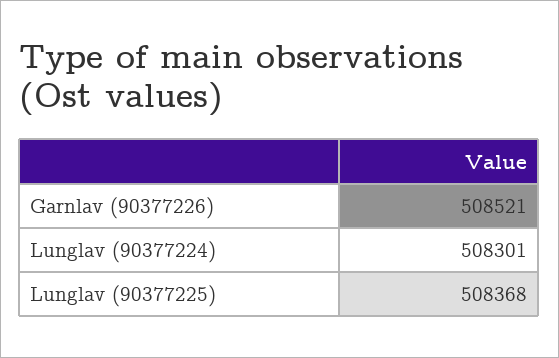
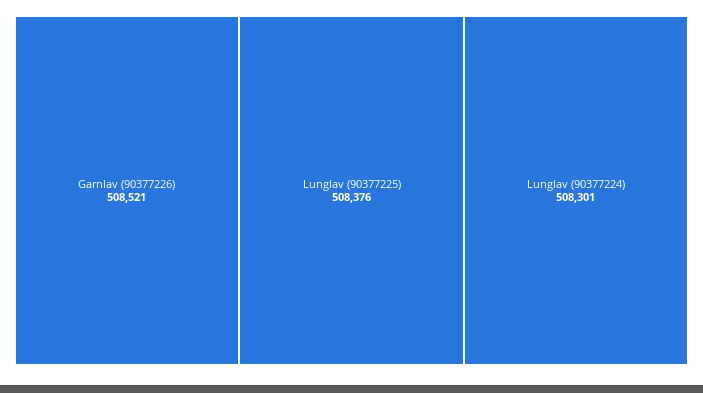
Lunglav (90377225): 508368 -> 508376

